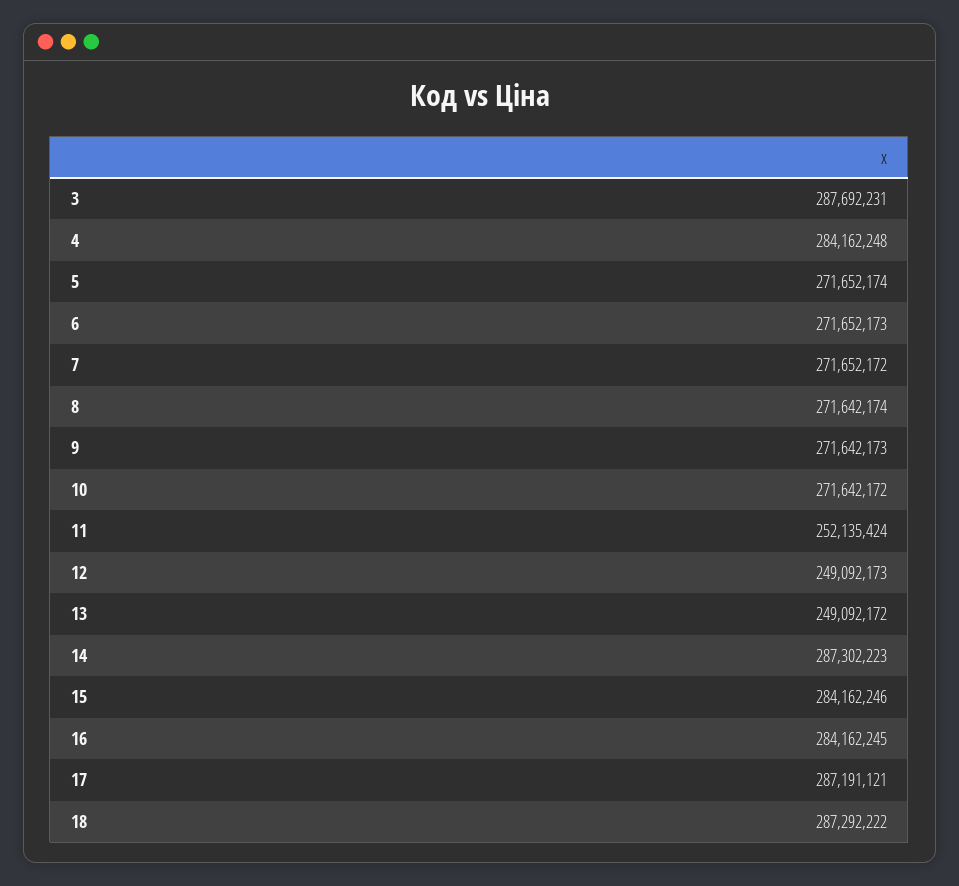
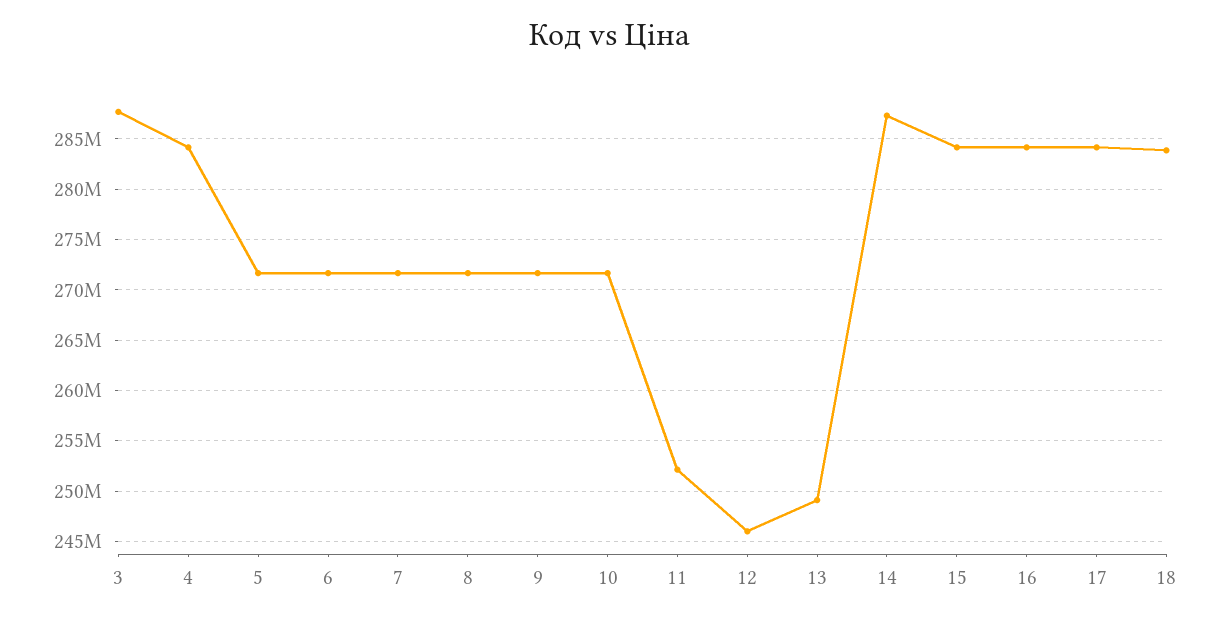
12: 249092173 -> 246000000
17: 287191121 -> 284000000
18: 287292222 -> 284000000

